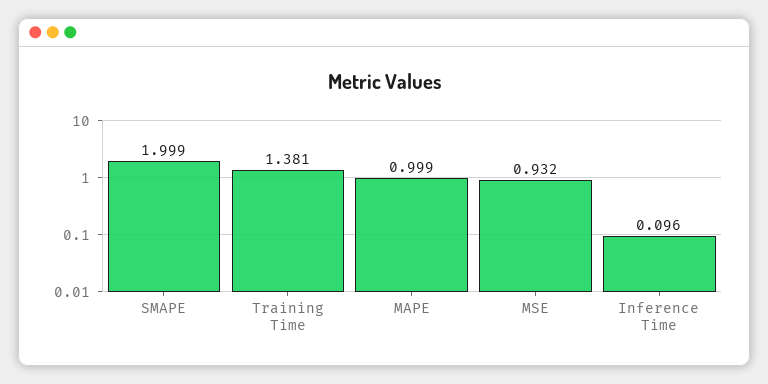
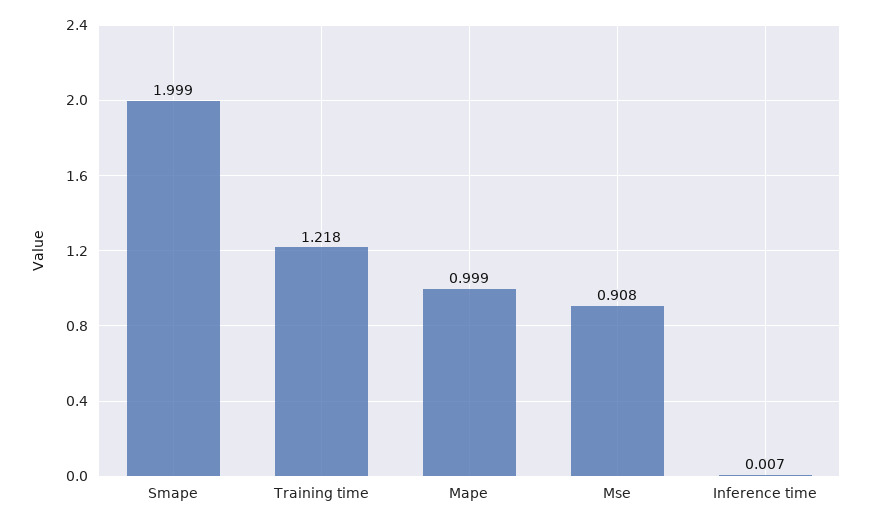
Training Time: 1.381 -> 1.218
MSE: 0.932 -> 0.908
Inference Time: 0.096 -> 0.007

